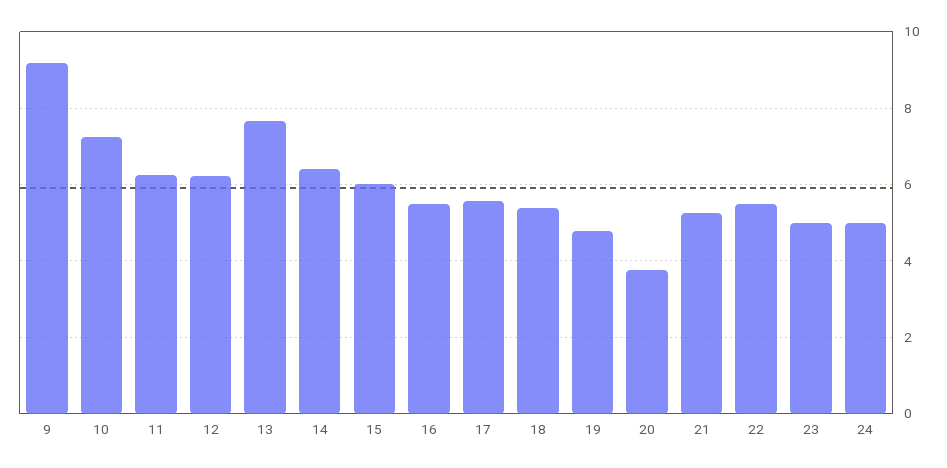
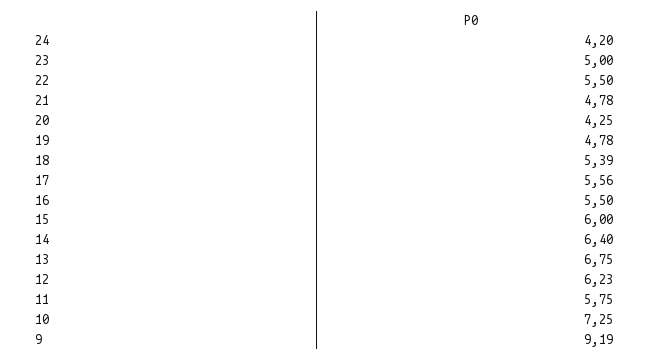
11: 6.2 -> 5.75
13: 7.6 -> 6.75
20: 3.8 -> 4.25
21: 5.2 -> 4.78
24: 5 -> 4.2

